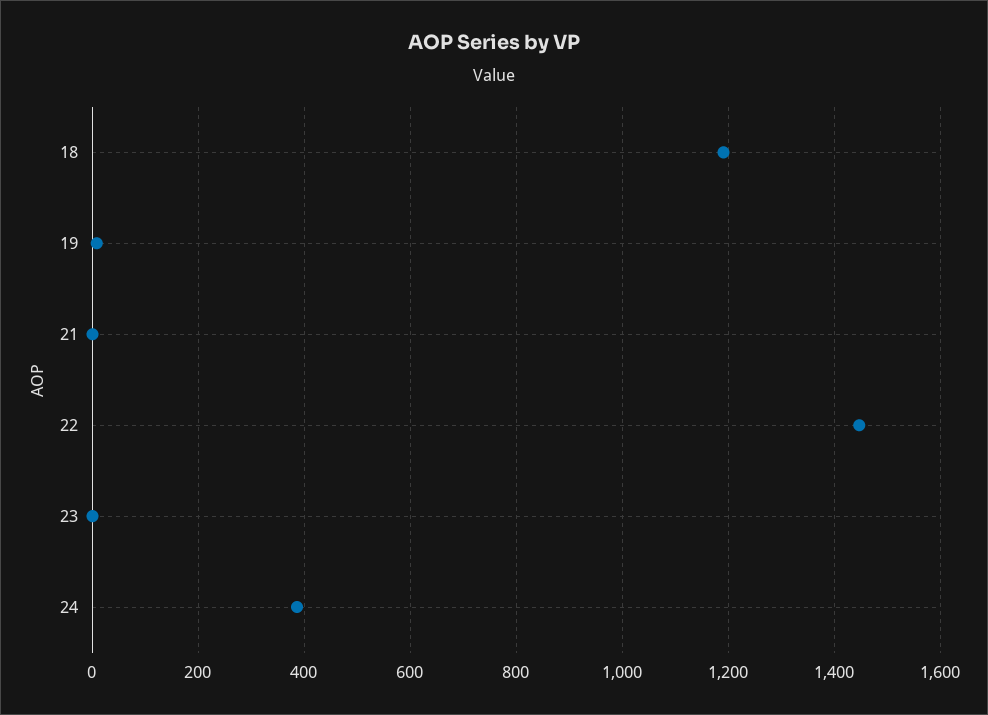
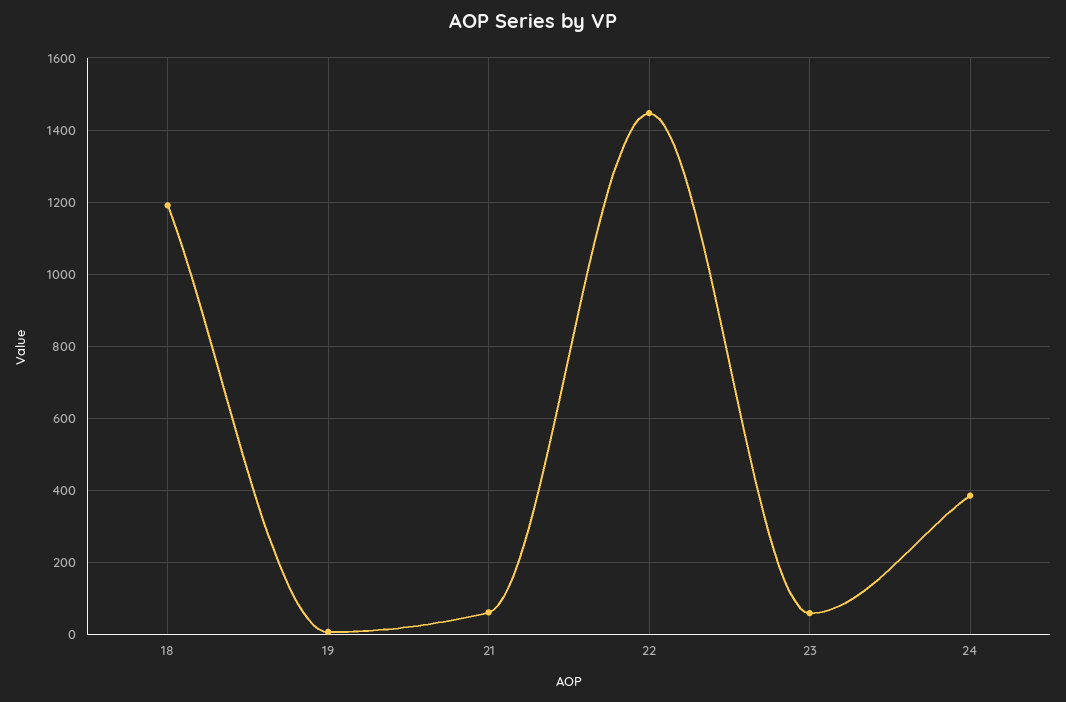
21: 0 -> 60
23: 0 -> 60

